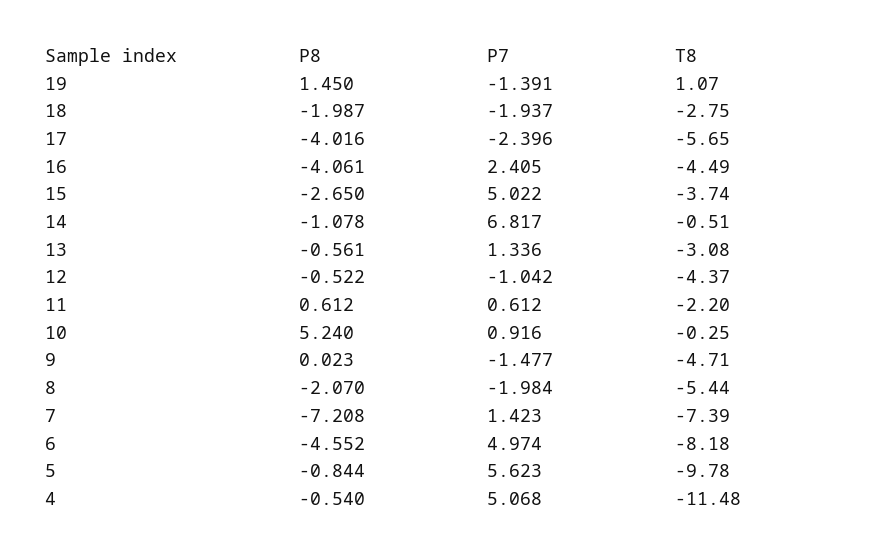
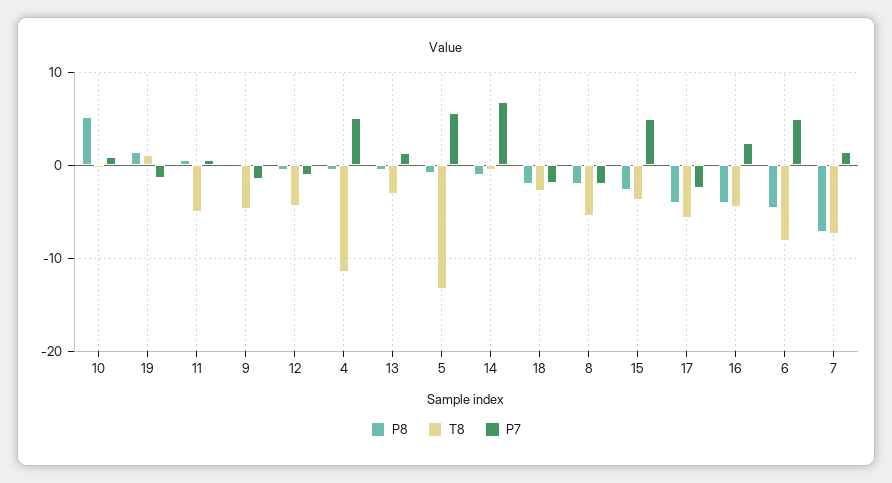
T8, 11: -2.2 -> -5
T8, 5: -9.78 -> -13

